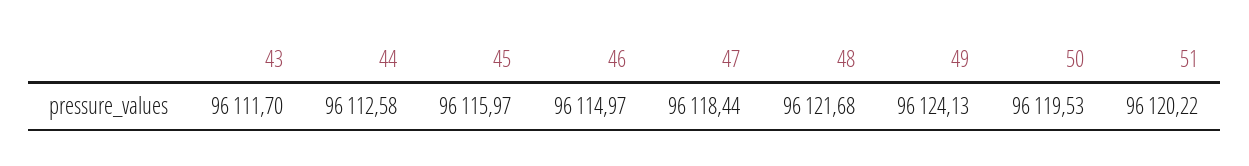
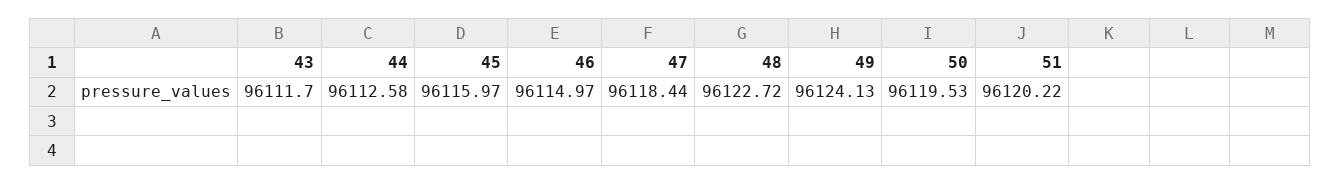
48: 96121.68 -> 96122.72

